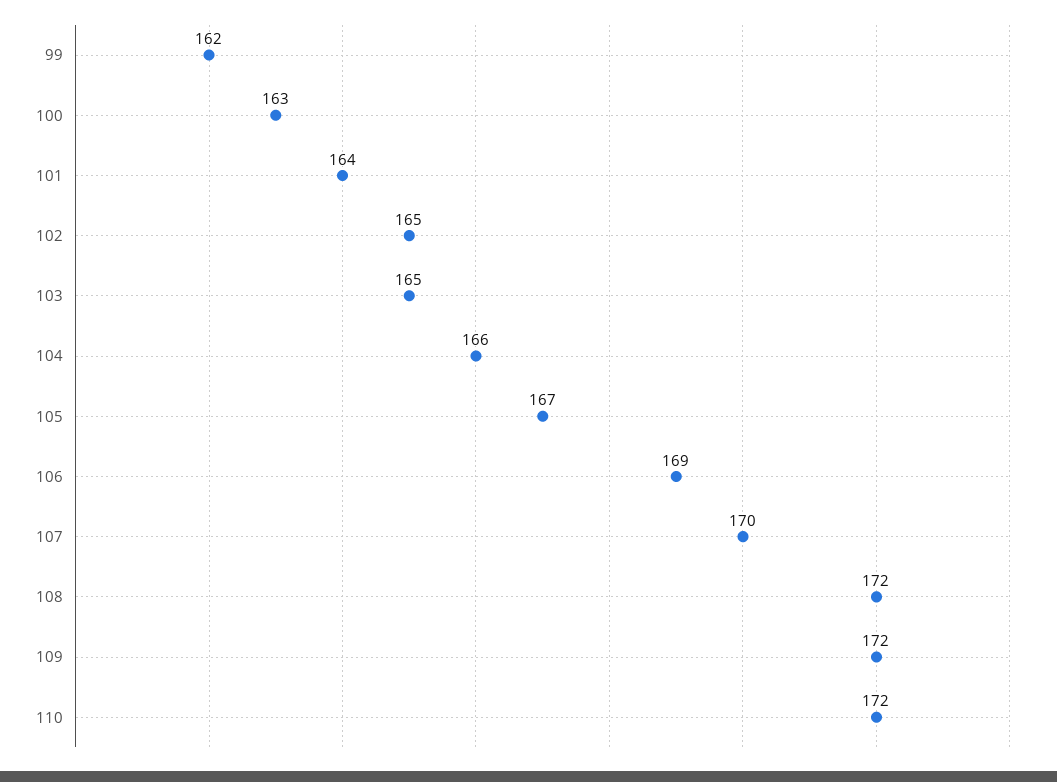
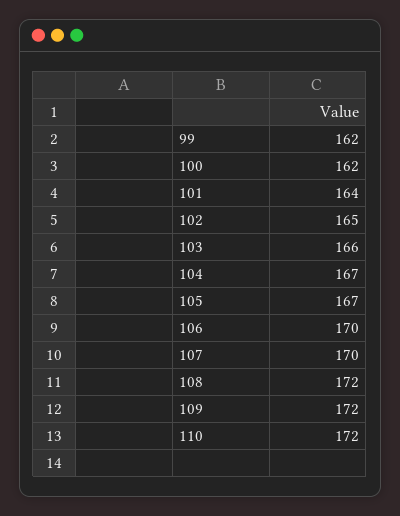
100: 163 -> 162
103: 165 -> 166
104: 166 -> 167
106: 169 -> 170

